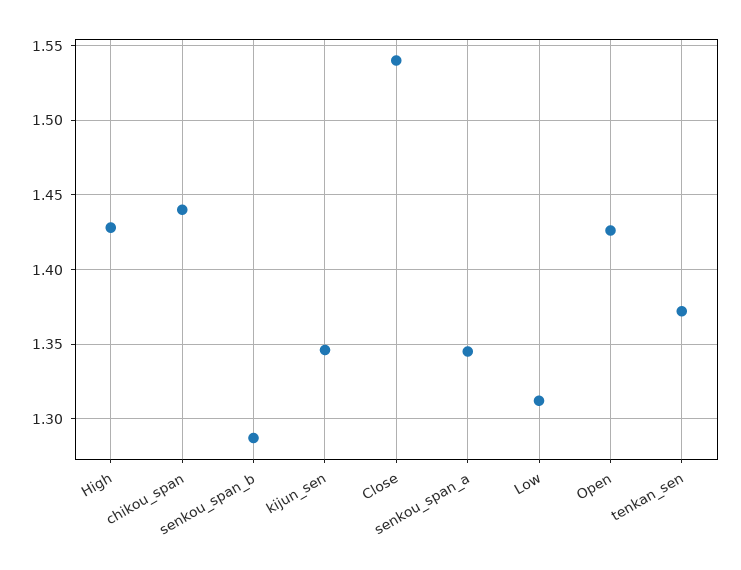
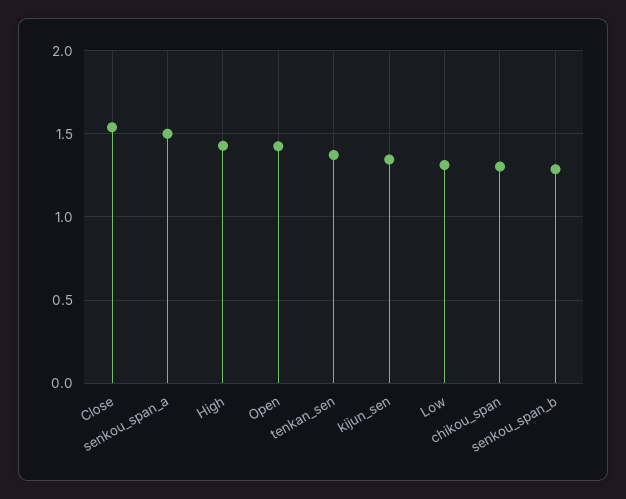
chikou_span: 1.44 -> 1.3
senkou_span_a: 1.345 -> 1.5

